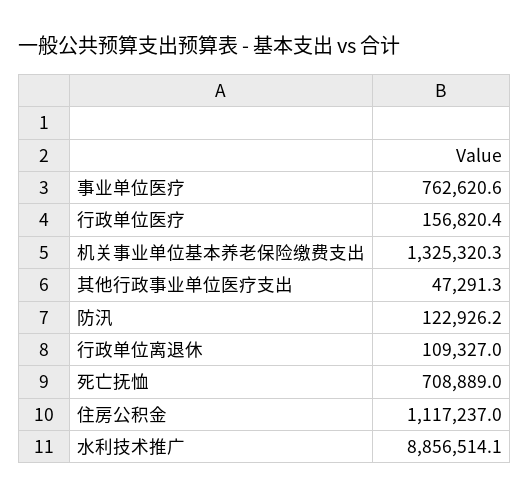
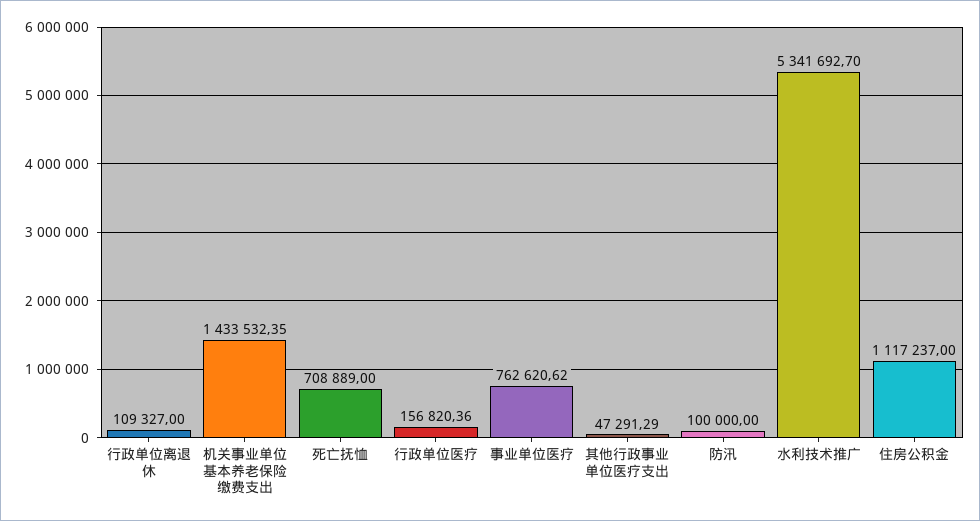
机关事业单位基本养老保险缴费支出: 1325320.3 -> 1433532.35
防汛: 122926.2 -> 100000
水利技术推广: 8856514.1 -> 5341692.7

